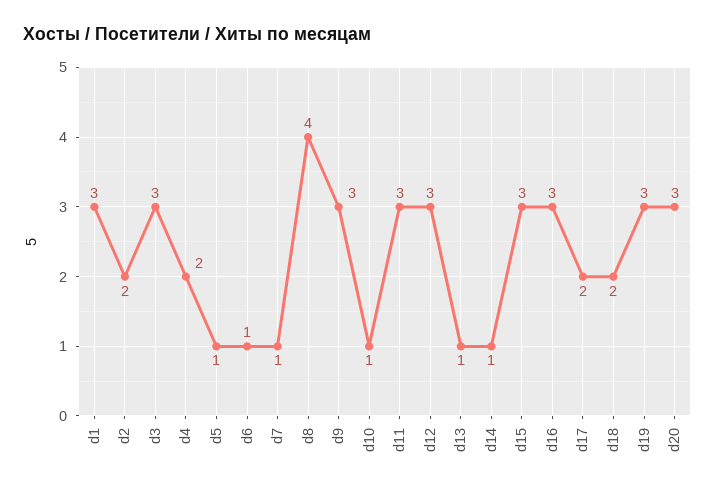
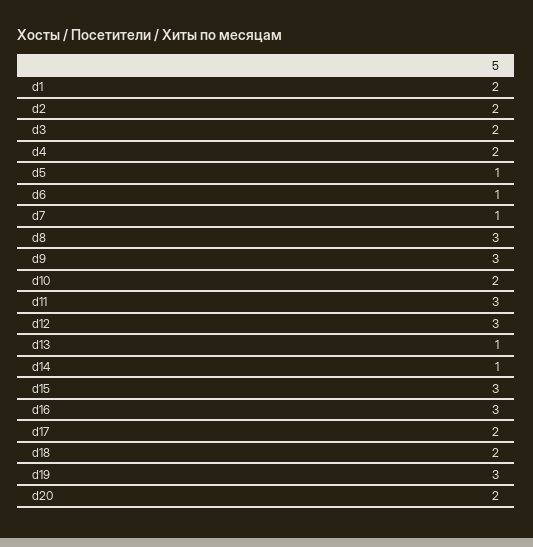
d1: 3 -> 2
d3: 3 -> 2
d8: 4 -> 3
d10: 1 -> 2
d20: 3 -> 2

